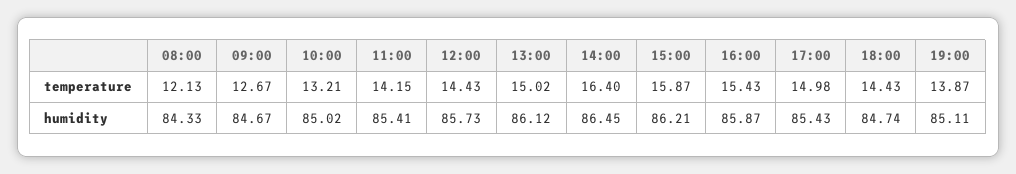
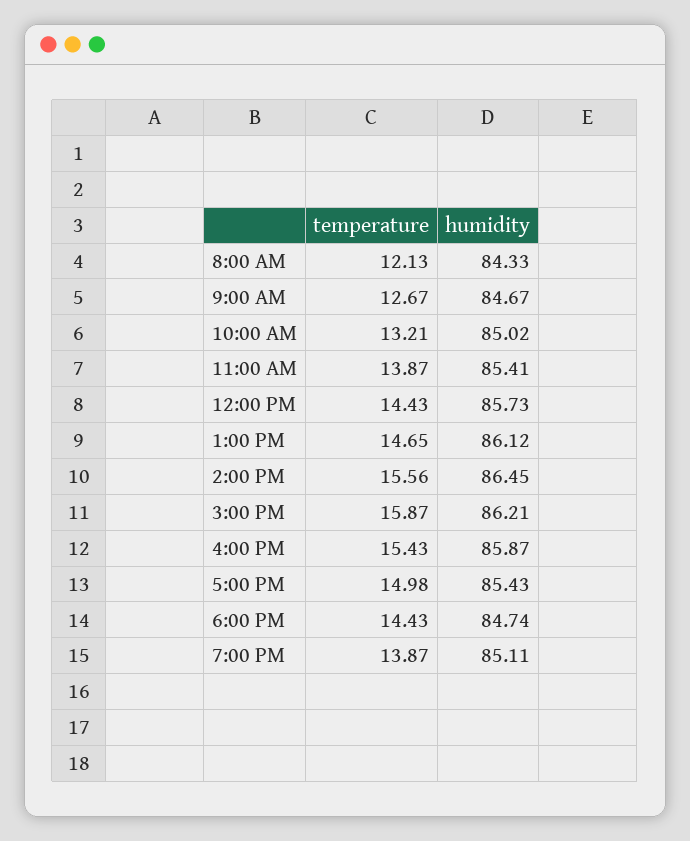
11:00, temperature: 14.15 -> 13.87
13:00, temperature: 15.02 -> 14.65
14:00, temperature: 16.4 -> 15.56

